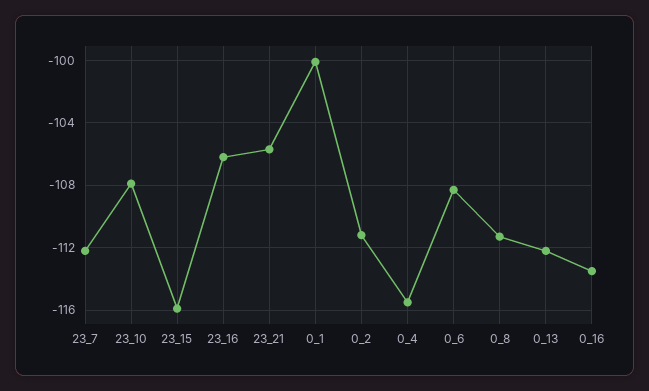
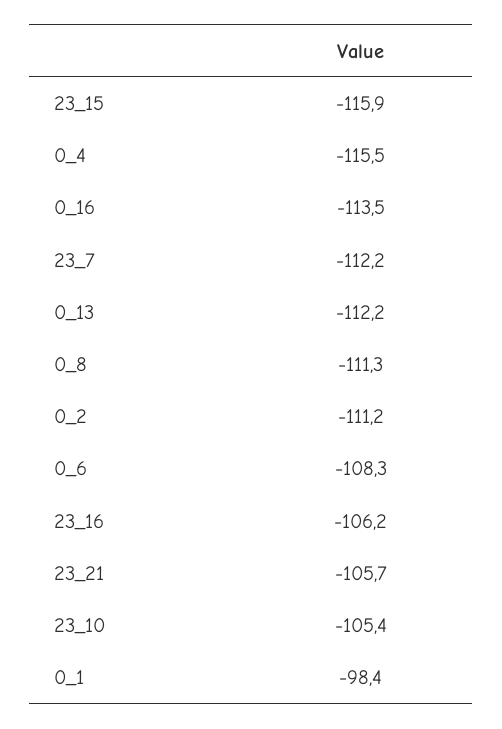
23_10: -108 -> -105.4
0_1: -100 -> -98.4

